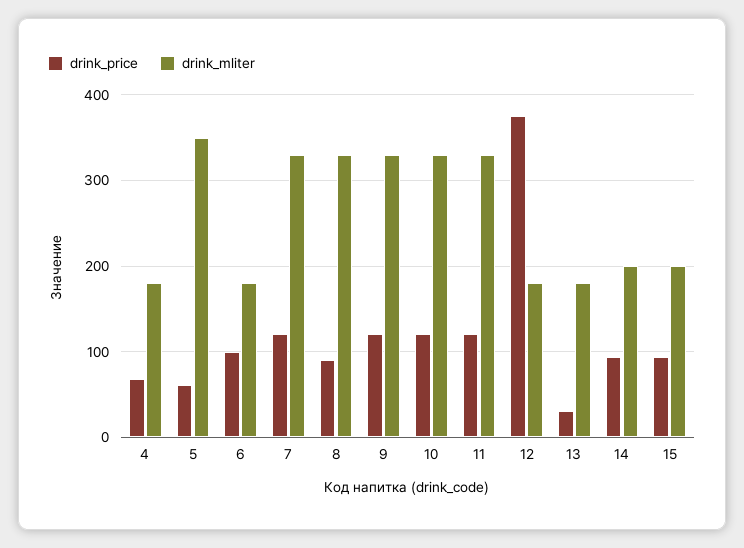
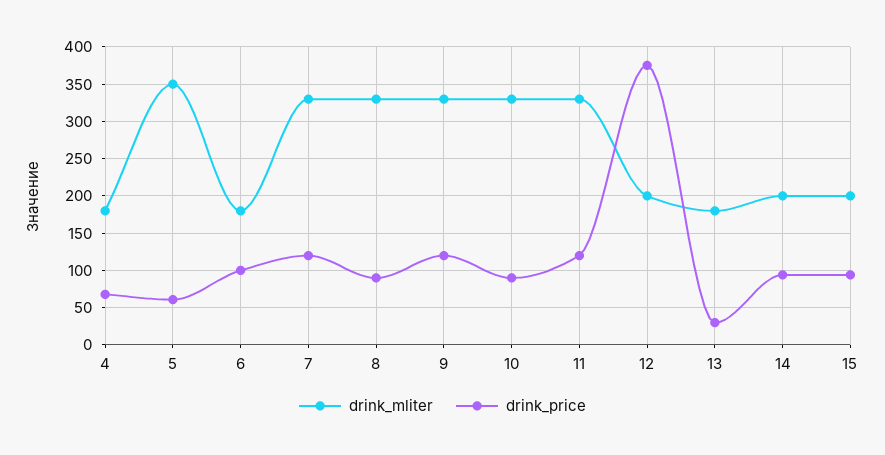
drink_price, 10: 120 -> 90
drink_mliter, 12: 180 -> 200

